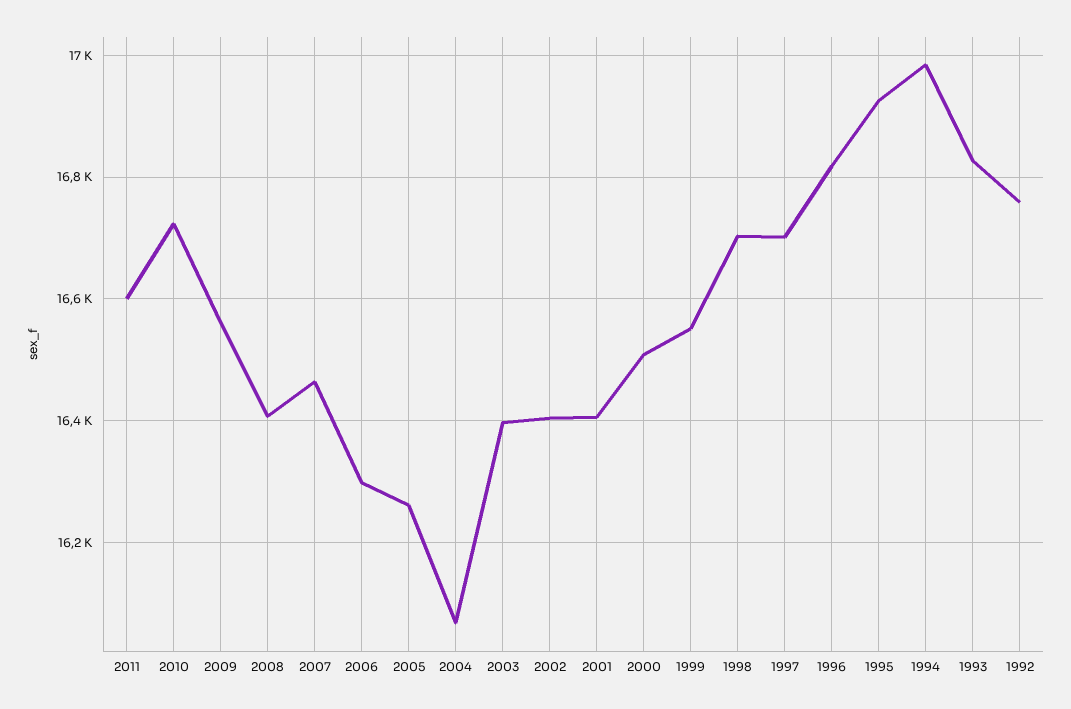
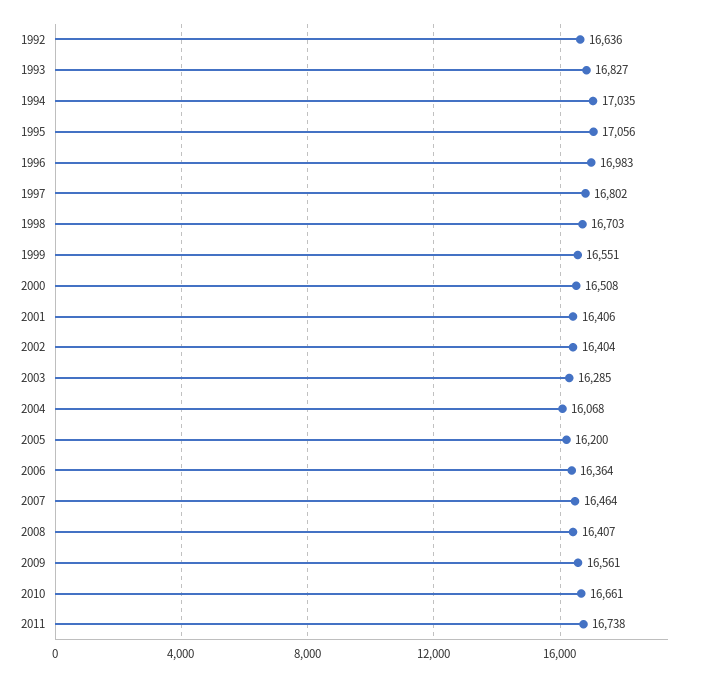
2011: 16600 -> 16738
2010: 16720 -> 16661
2006: 16300 -> 16364
2005: 16260 -> 16200
2003: 16400 -> 16285
1997: 16700 -> 16802
1996: 16820 -> 16983
1995: 16920 -> 17056
1994: 16980 -> 17035
1992: 16760 -> 16636

